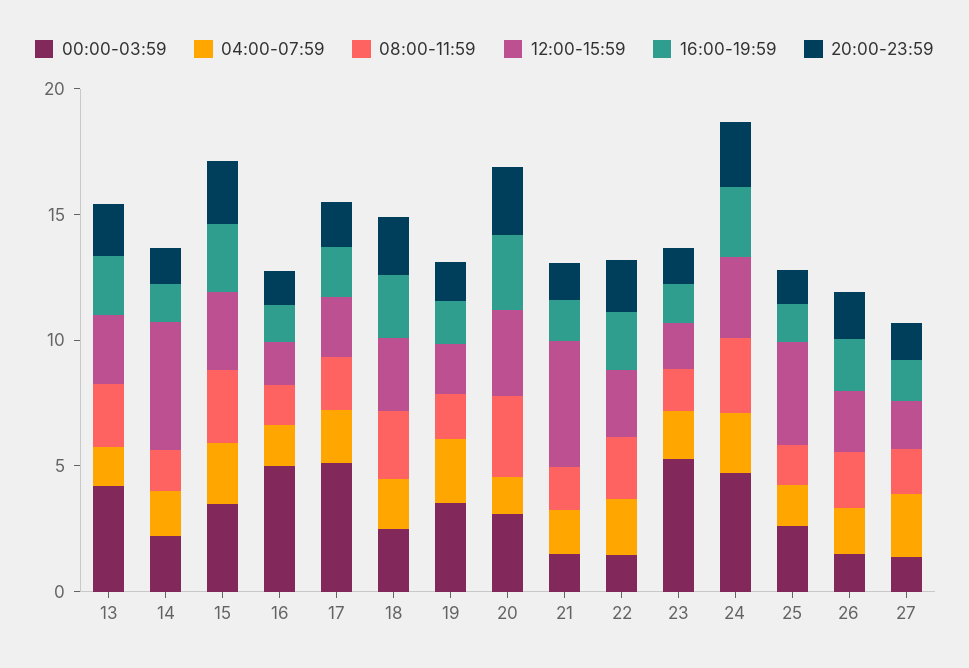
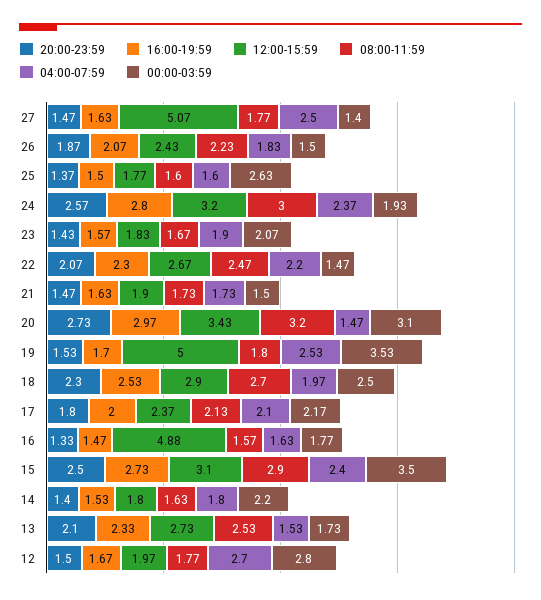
00:00-03:59, 13: 4 -> 1.73
12:00-15:59, 14: 5 -> 1.8
00:00-03:59, 16: 5 -> 1.77
12:00-15:59, 16: 2 -> 4.88
00:00-03:59, 17: 5 -> 2.17
12:00-15:59, 19: 2 -> 5
12:00-15:59, 21: 5 -> 1.9
00:00-03:59, 23: 5 -> 2.07
00:00-03:59, 24: 5 -> 1.93
12:00-15:59, 25: 4 -> 1.77
12:00-15:59, 27: 2 -> 5.07
20:00-23:59, 12: none -> 1.5
16:00-19:59, 12: none -> 1.67
12:00-15:59, 12: none -> 1.97
08:00-11:59, 12: none -> 1.77
04:00-07:59, 12: none -> 2.7
00:00-03:59, 12: none -> 2.8

